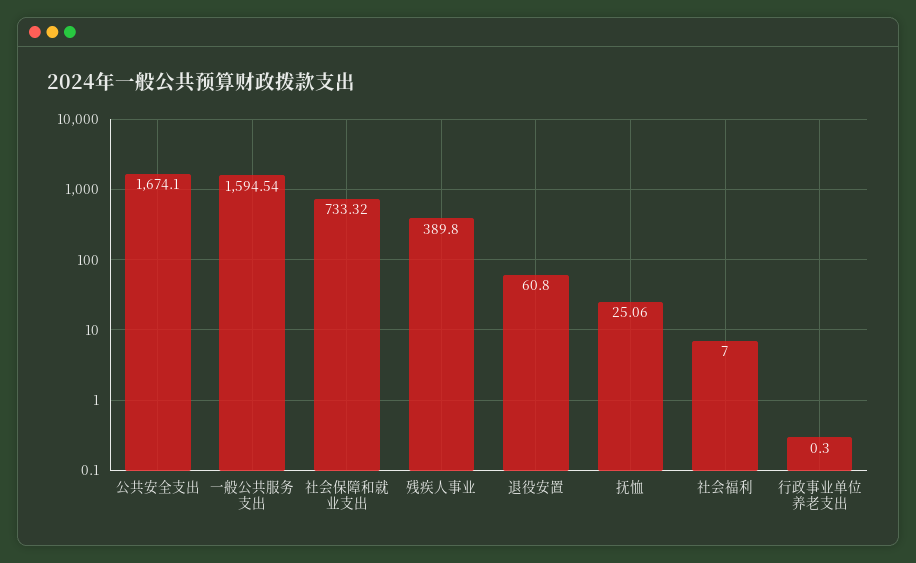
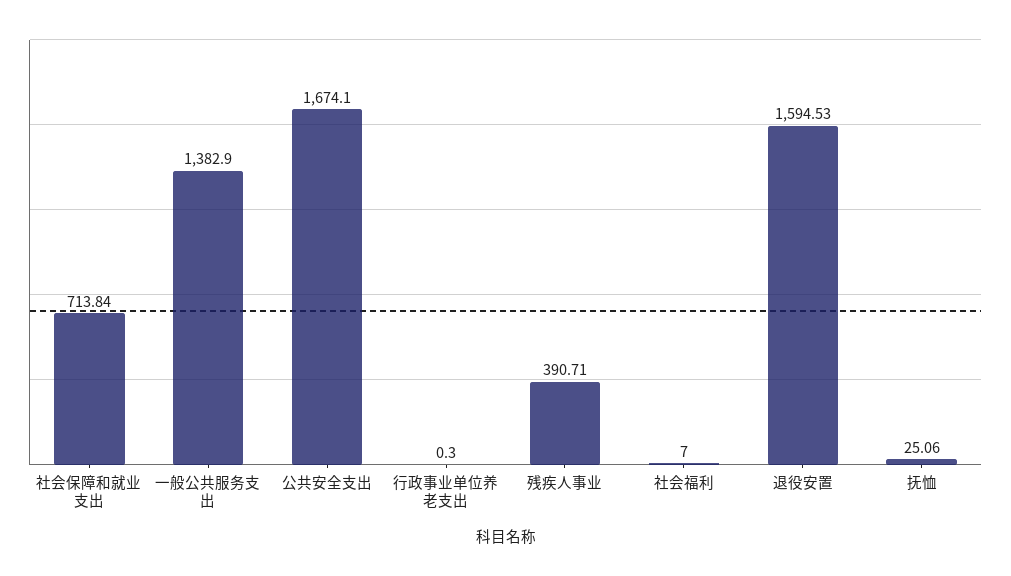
一般公共服务支出: 1594.54 -> 1382.9
社会保障和就业支出: 733.32 -> 713.84
残疾人事业: 389.8 -> 390.71
退役安置: 60.8 -> 1594.53

